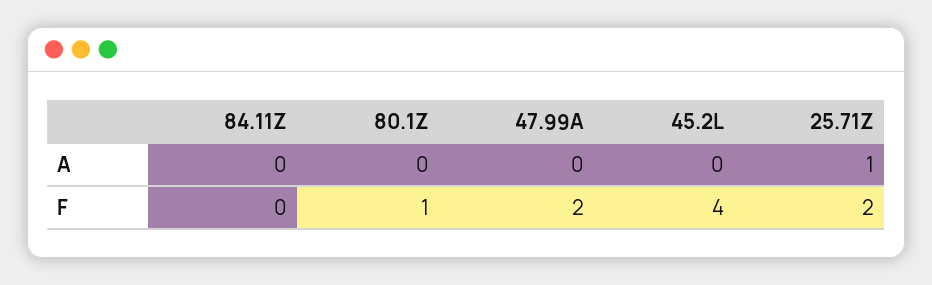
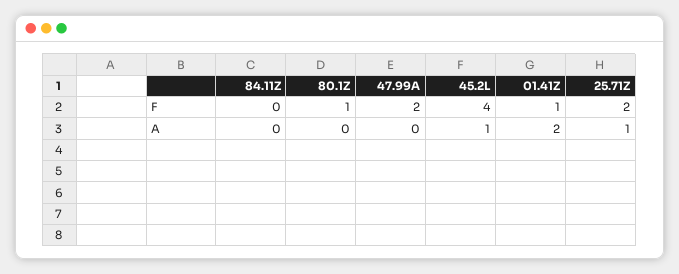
45.2L, A: 0 -> 1
01.41Z, F: none -> 1
01.41Z, A: none -> 2

